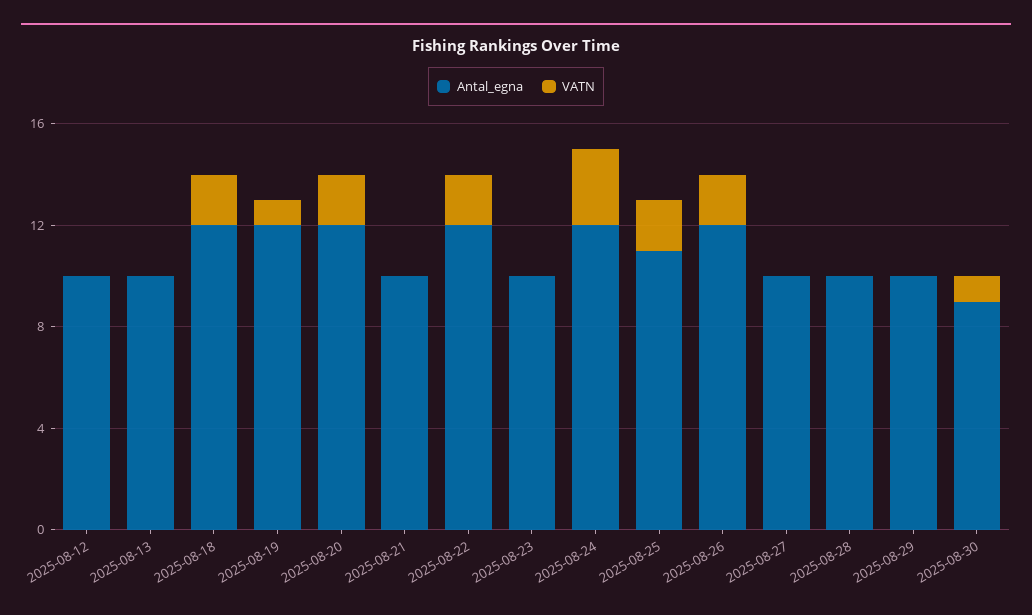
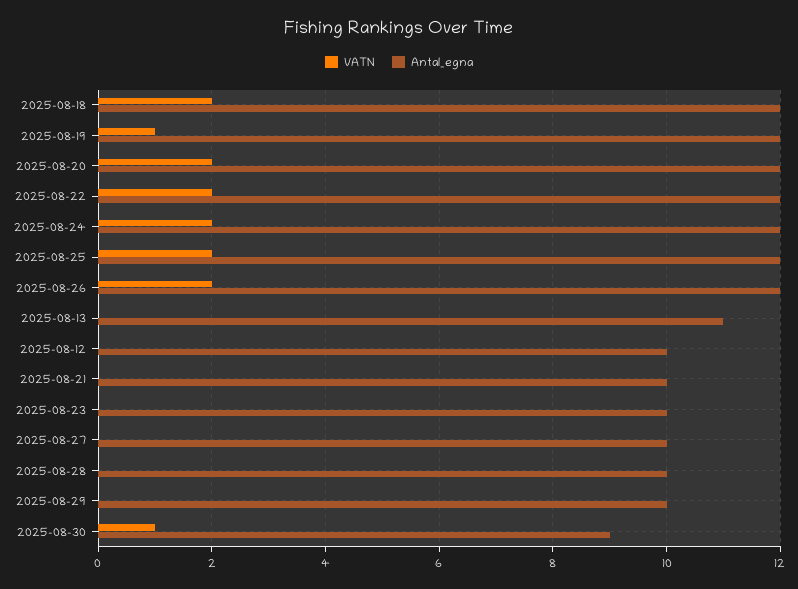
Antal_egna, 2025-08-13: 10 -> 11
VATN, 2025-08-24: 3 -> 2
Antal_egna, 2025-08-25: 11 -> 12

